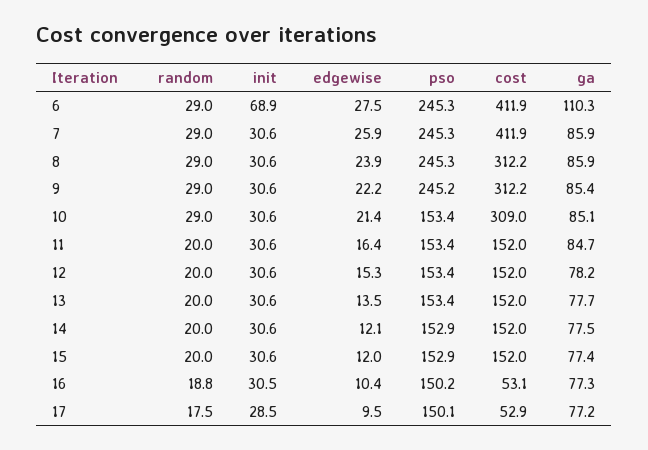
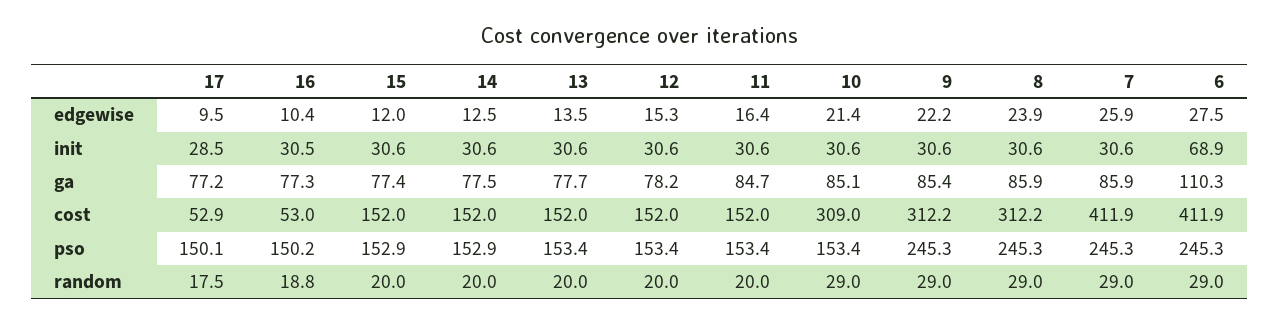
pso, 9: 245.2 -> 245.3
edgewise, 14: 12.1 -> 12.5
cost, 16: 53.1 -> 53

